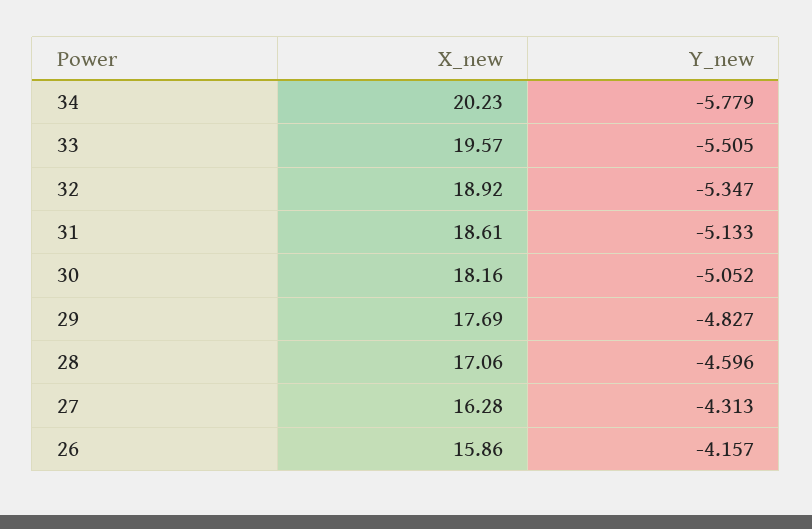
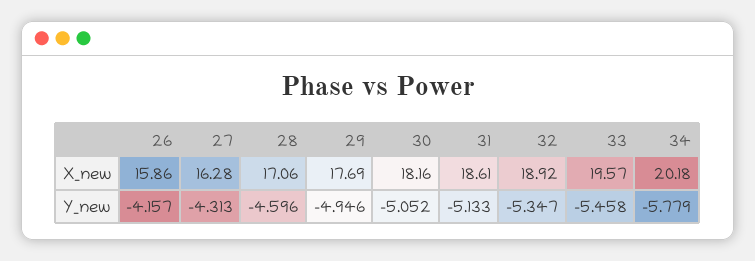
X_new, 34: 20.23 -> 20.18
Y_new, 33: -5.505 -> -5.458
Y_new, 29: -4.827 -> -4.946

